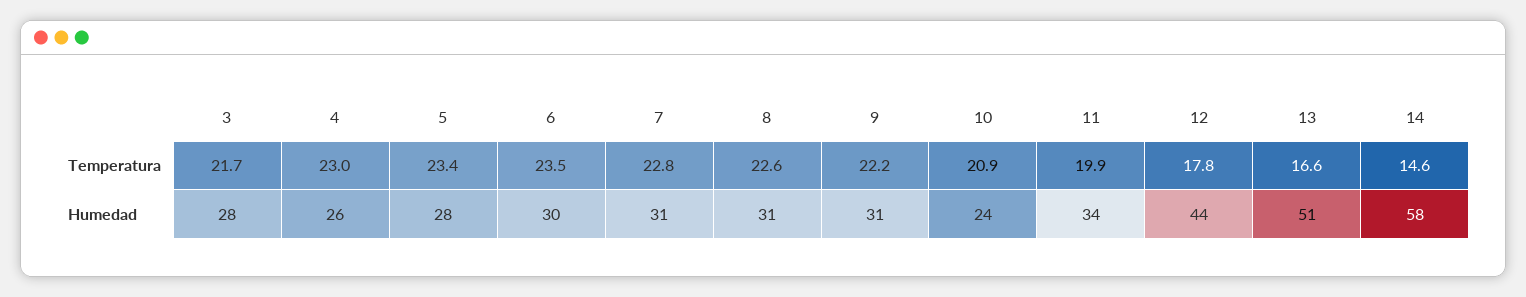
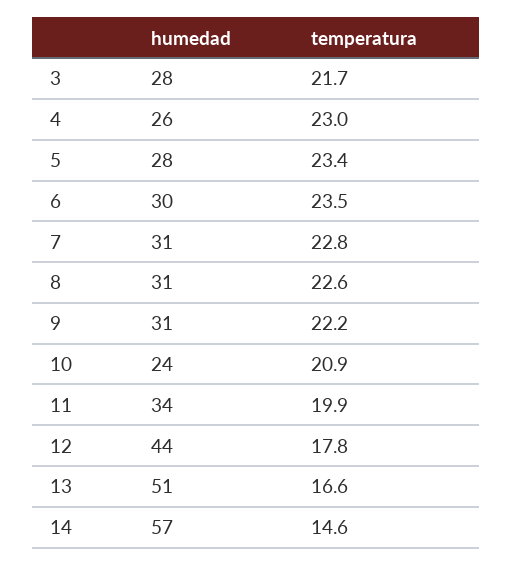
14, Humedad: 58 -> 57

